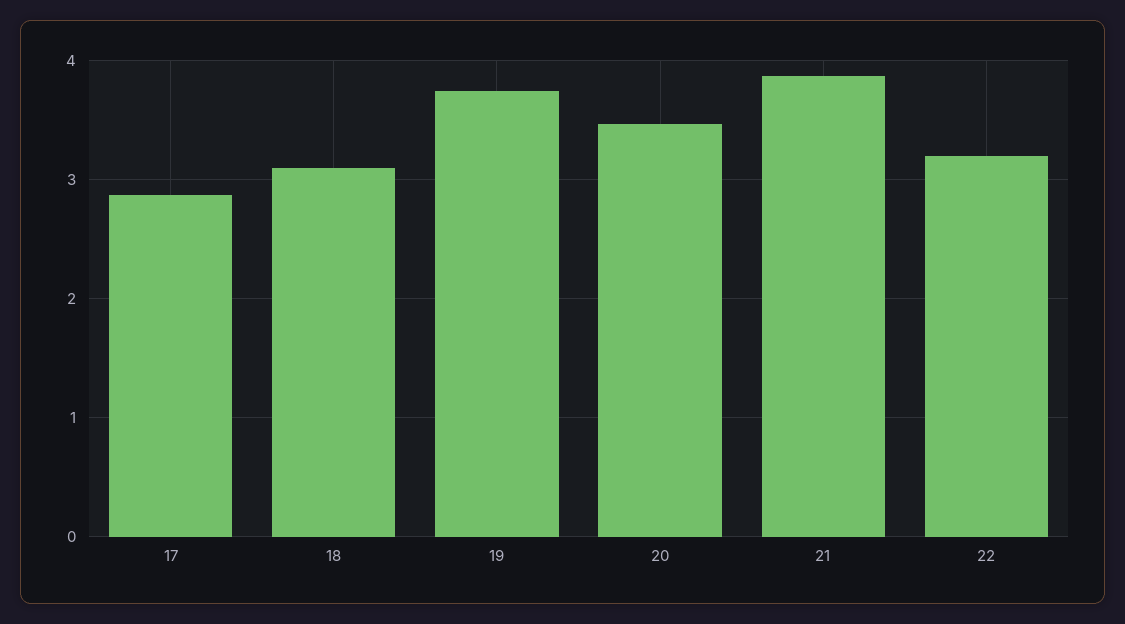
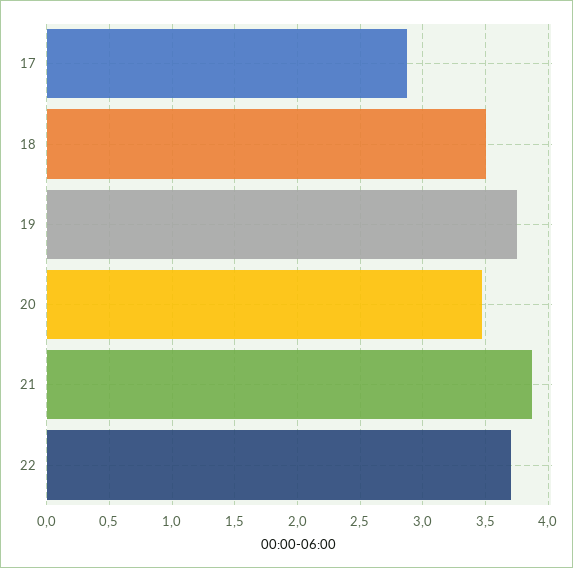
18: 3.1 -> 3.5
22: 3.2 -> 3.7

